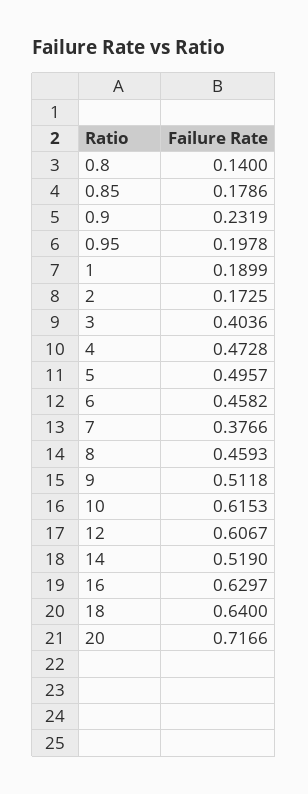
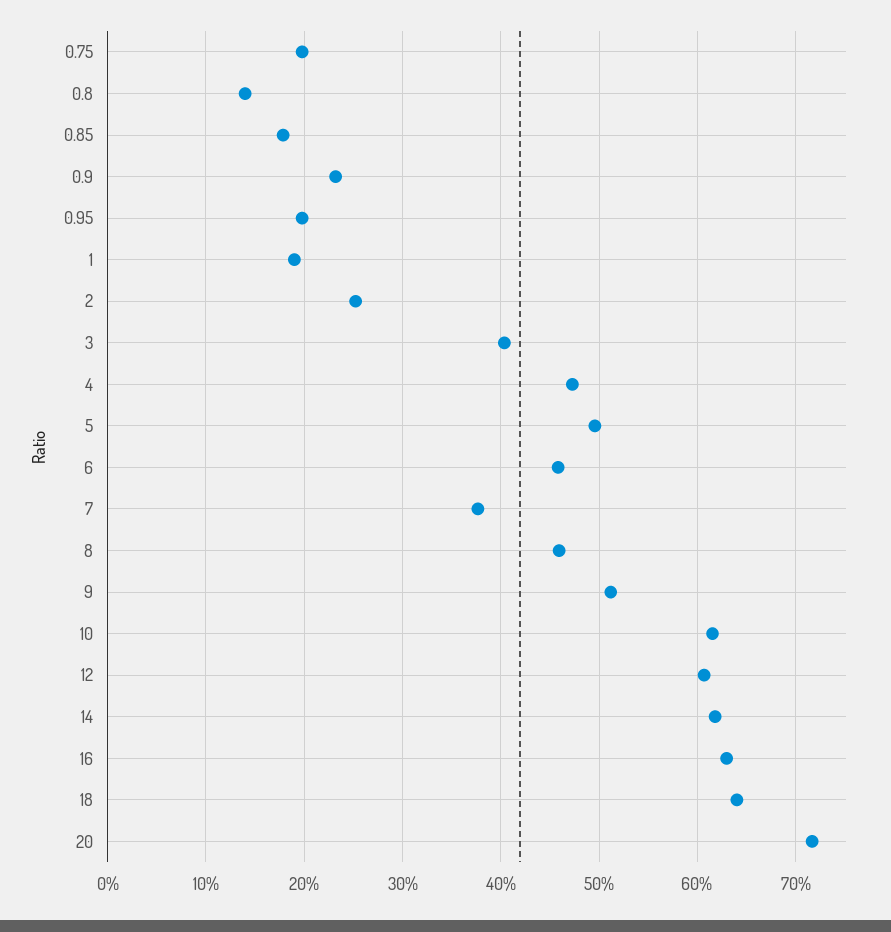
2: 0.1725 -> 0.25
14: 0.519 -> 0.62
0.75: none -> 0.2

